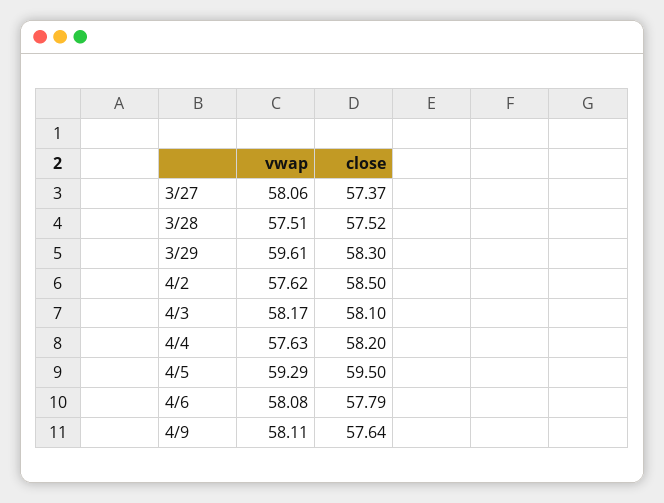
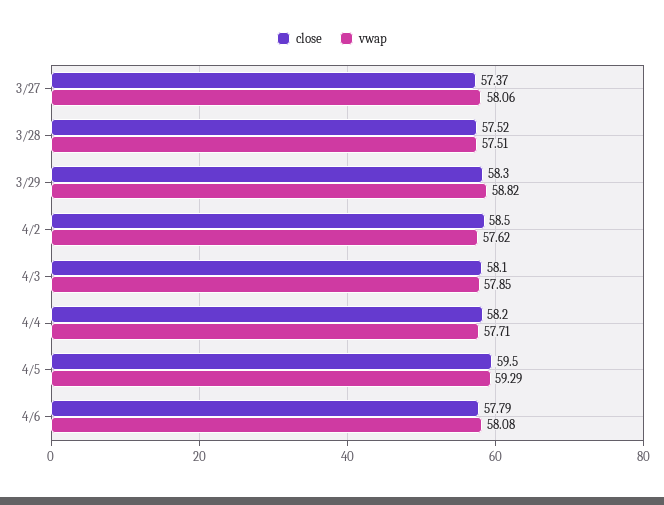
vwap, 3/29: 59.61 -> 58.82
vwap, 4/3: 58.17 -> 57.85
vwap, 4/4: 57.63 -> 57.71
vwap, 4/9: 58.11 -> none
close, 4/9: 57.64 -> none

